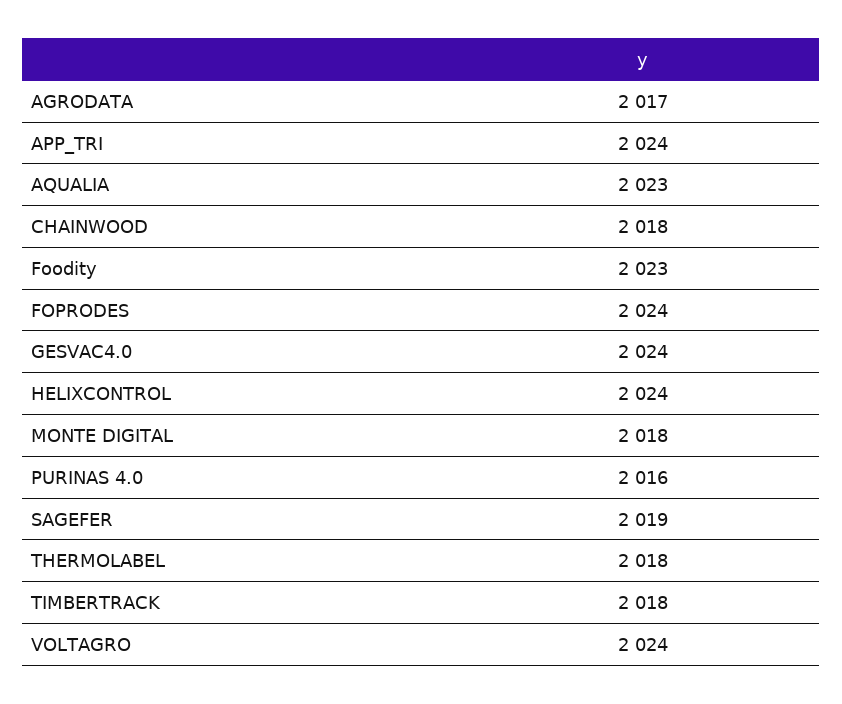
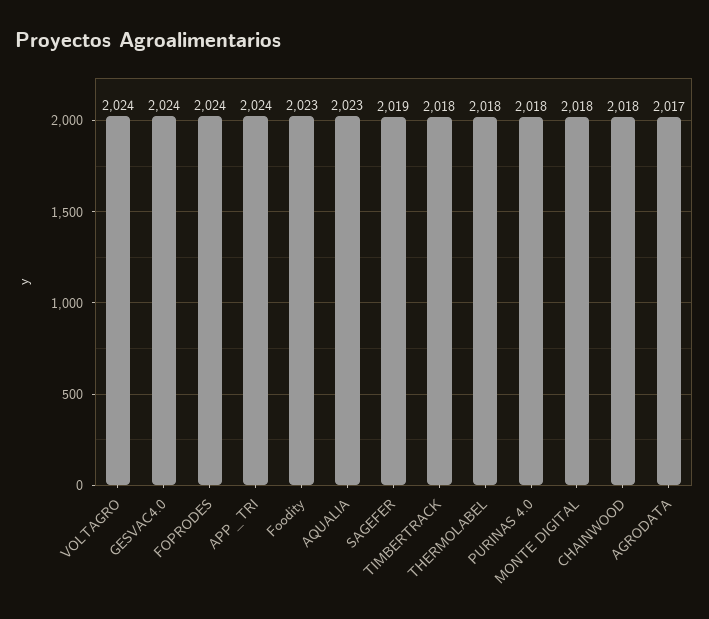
HELIXCONTROL: 2024 -> none
PURINAS 4.0: 2016 -> 2018

